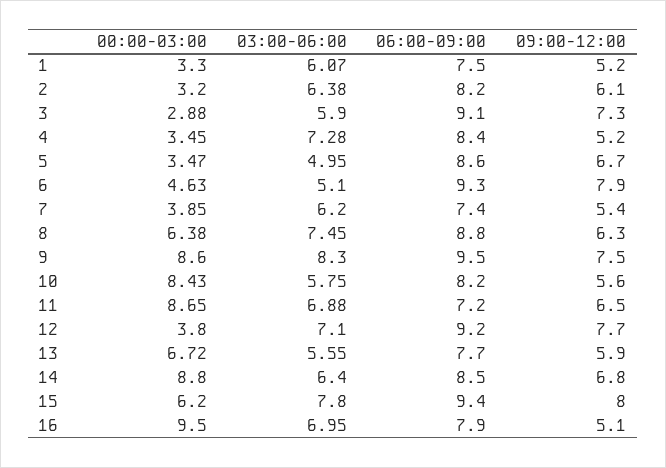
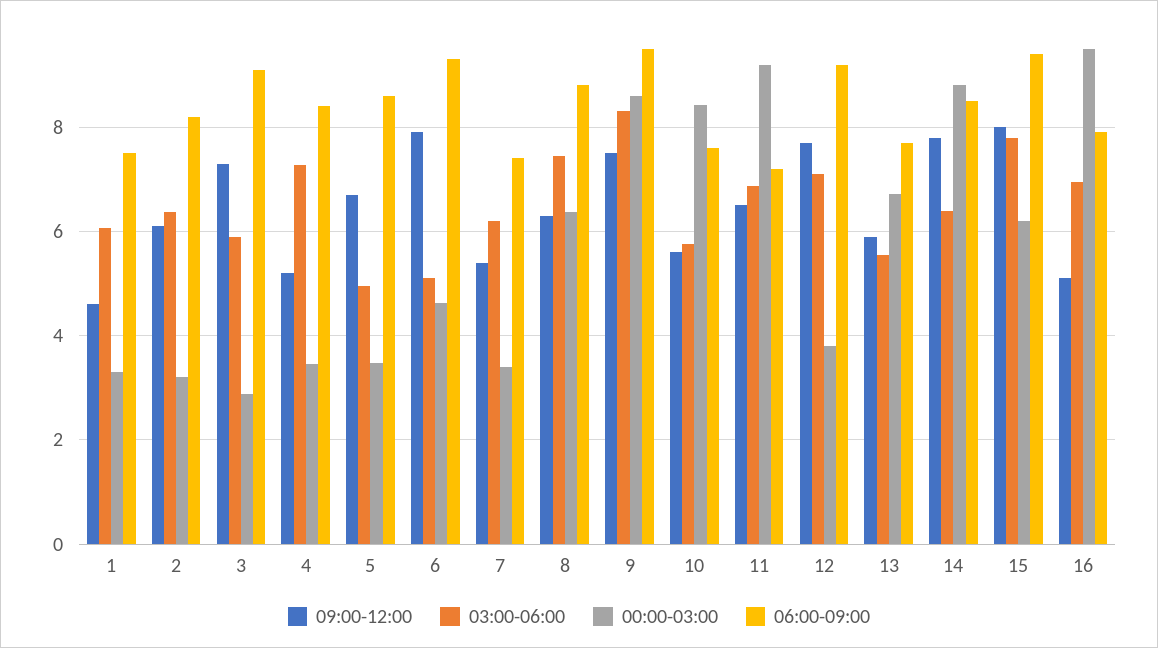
09:00-12:00, 1: 5.2 -> 4.6
00:00-03:00, 7: 3.85 -> 3.4
06:00-09:00, 10: 8.2 -> 7.6
00:00-03:00, 11: 8.65 -> 9.2
09:00-12:00, 14: 6.8 -> 7.8

